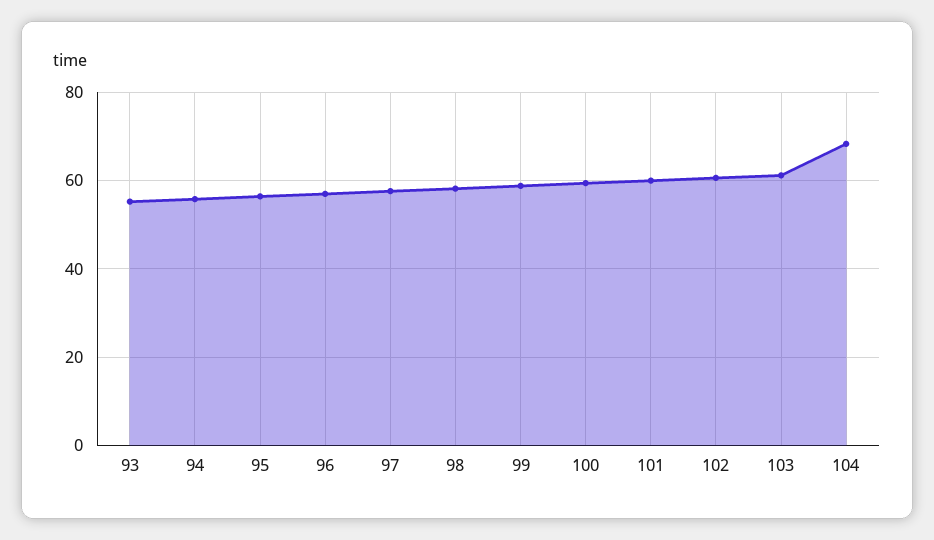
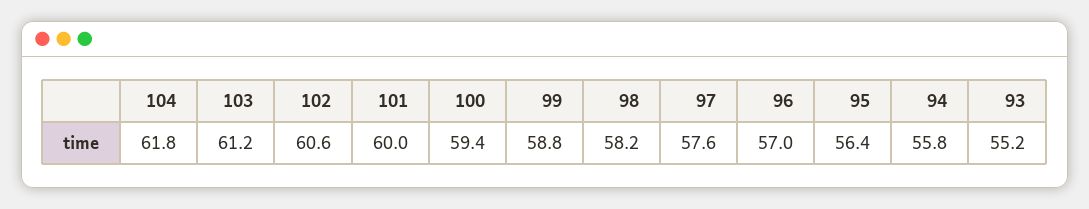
104: 68 -> 61.8

